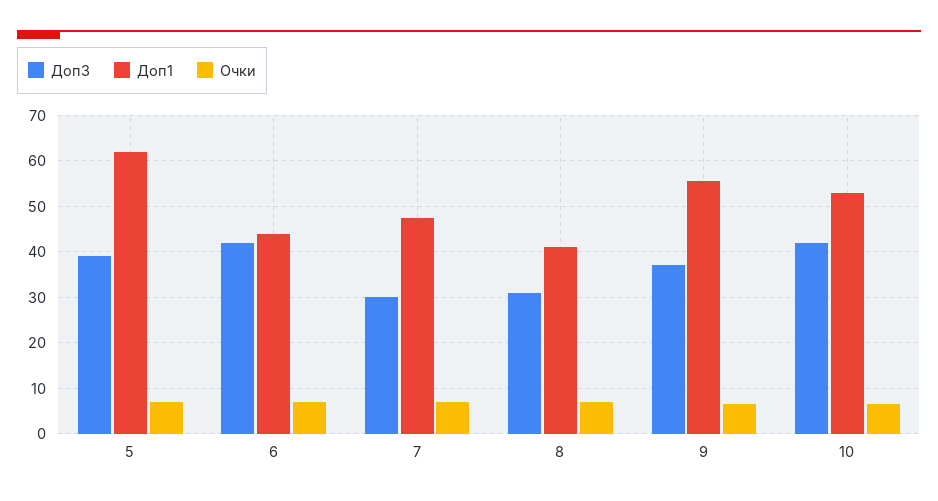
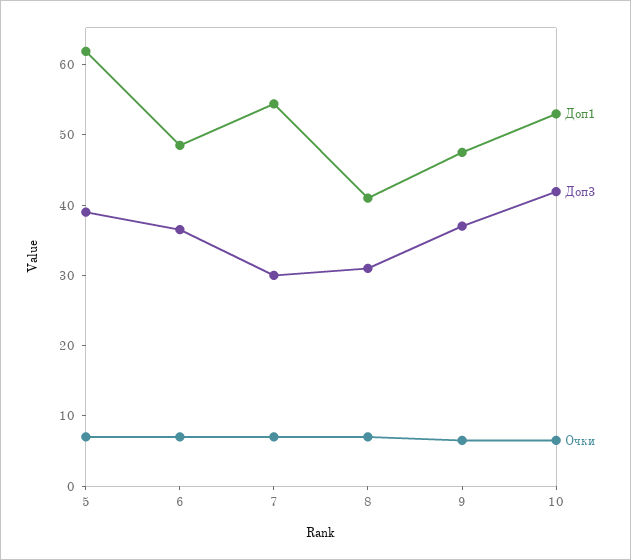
Доп3, 6: 42 -> 36
Доп1, 6: 44 -> 48
Доп1, 7: 48 -> 54
Доп1, 9: 56 -> 48

